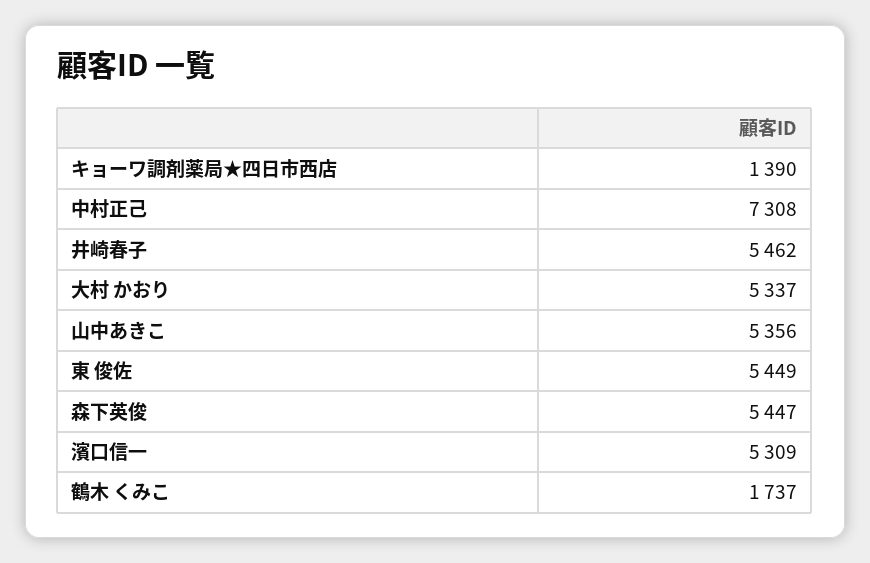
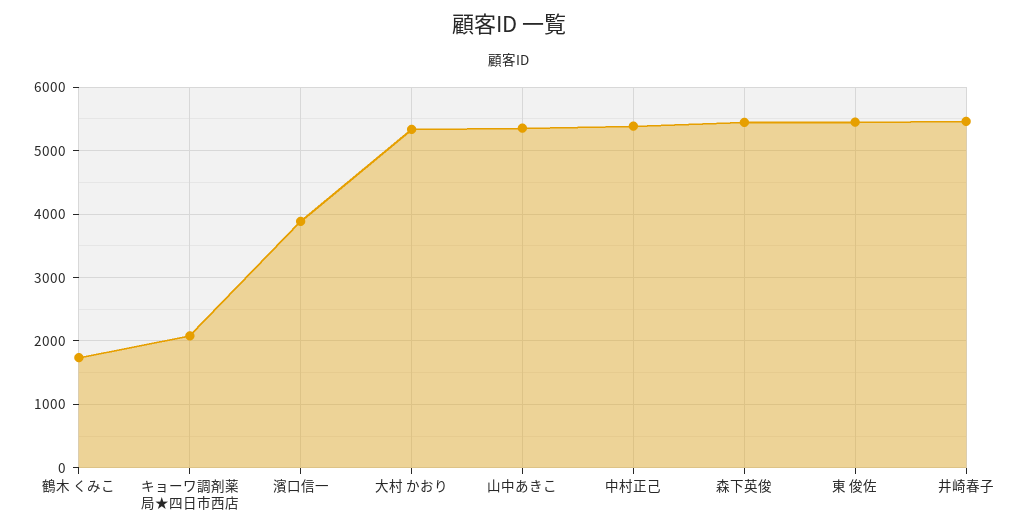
キョーワ調剤薬局★四日市西店: 1390 -> 2100
中村正己: 7308 -> 5400
濱口信一: 5309 -> 3900

